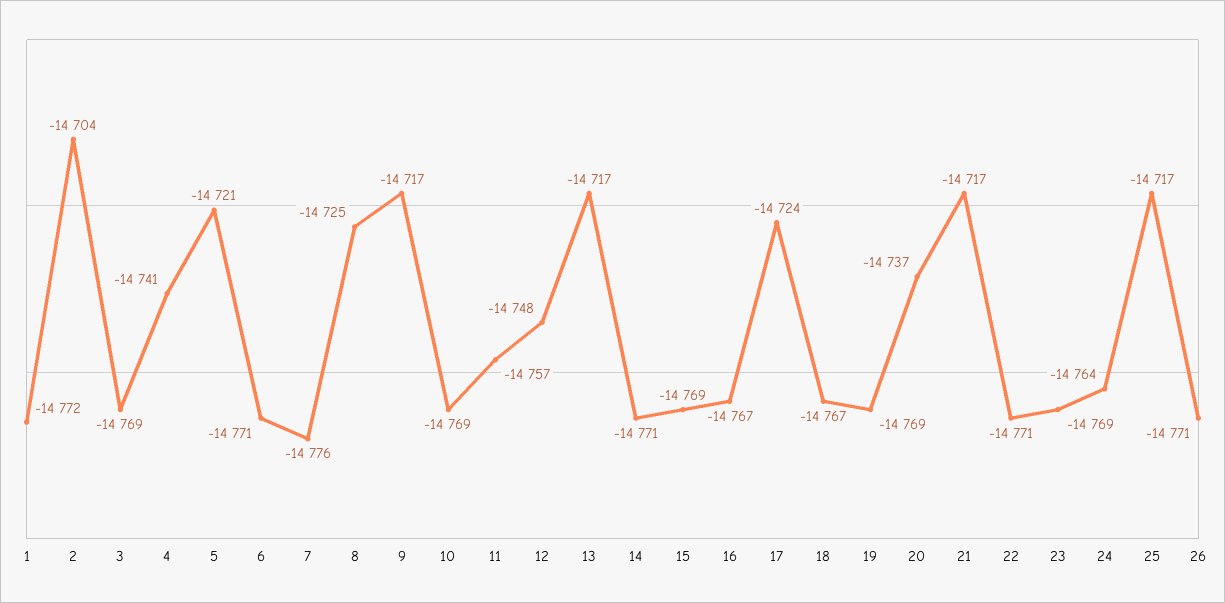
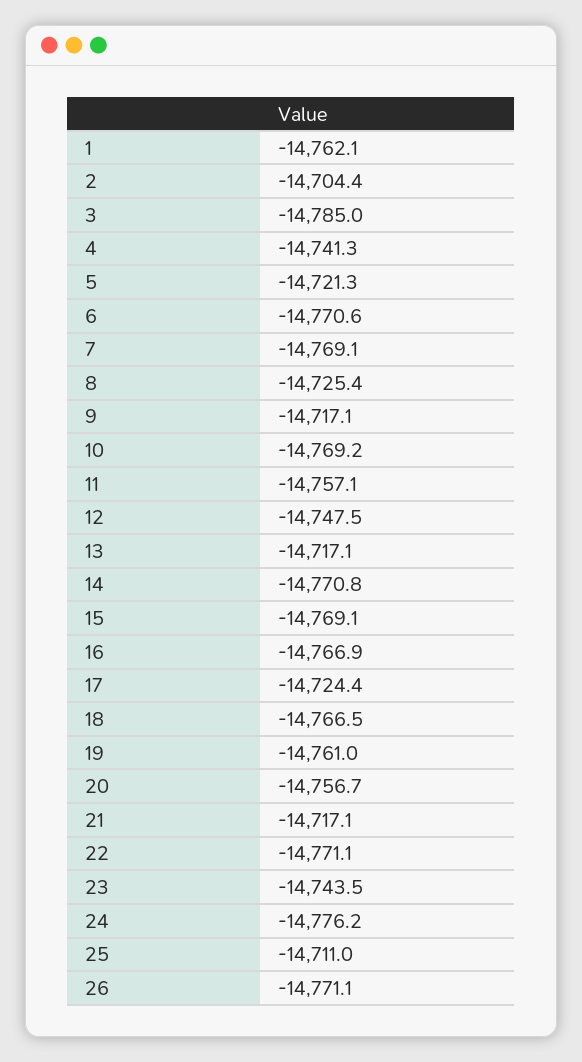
1: -14772 -> -14762.1
3: -14769 -> -14785
7: -14776 -> -14769.1
19: -14769 -> -14761
20: -14737 -> -14756.7
23: -14769 -> -14743.5
24: -14764 -> -14776.2
25: -14717 -> -14711

